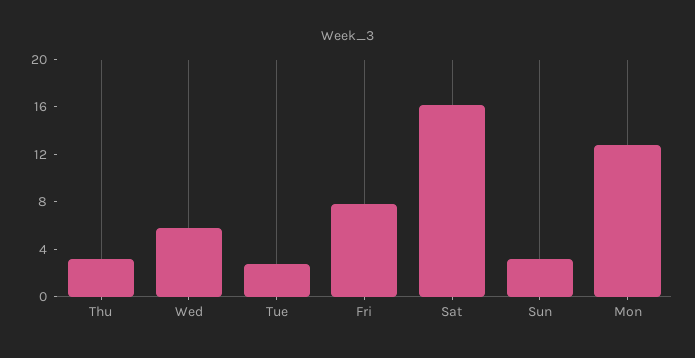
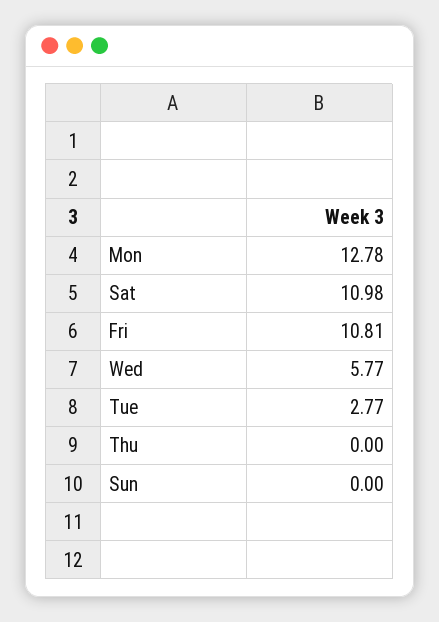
Thu: 3 -> 0
Fri: 8 -> 10.81
Sat: 16 -> 10.98
Sun: 3 -> 0

